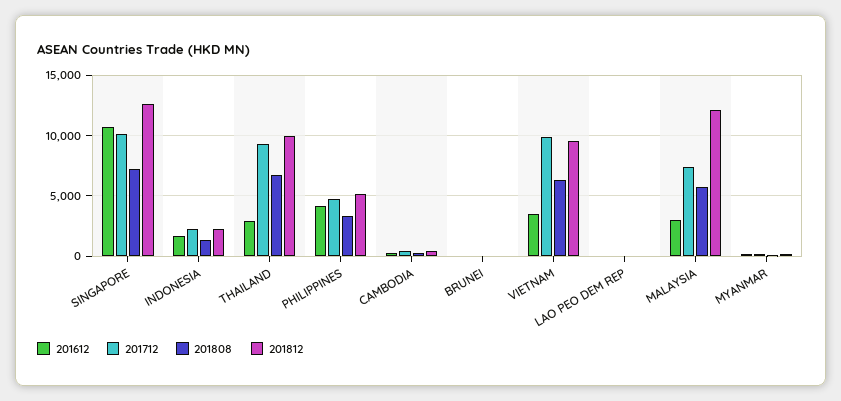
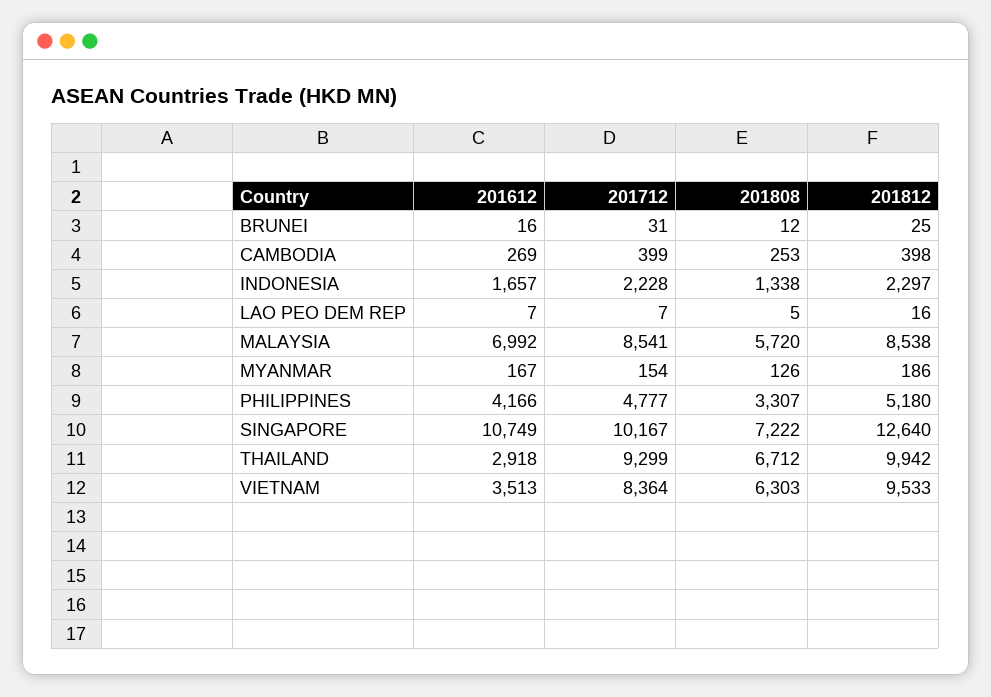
201712, VIETNAM: 10000 -> 8364
201612, MALAYSIA: 3000 -> 6992
201712, MALAYSIA: 7500 -> 8541
201812, MALAYSIA: 12000 -> 8538

